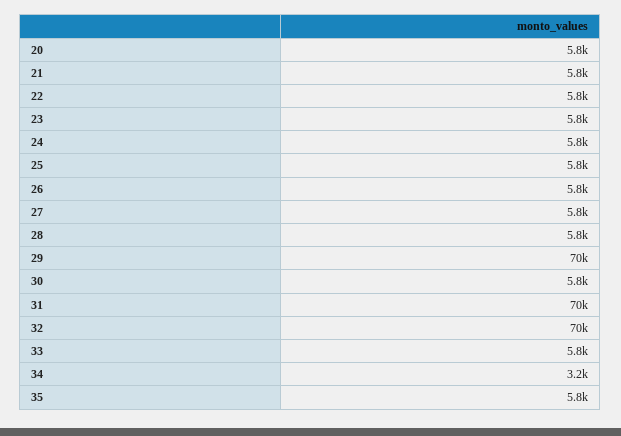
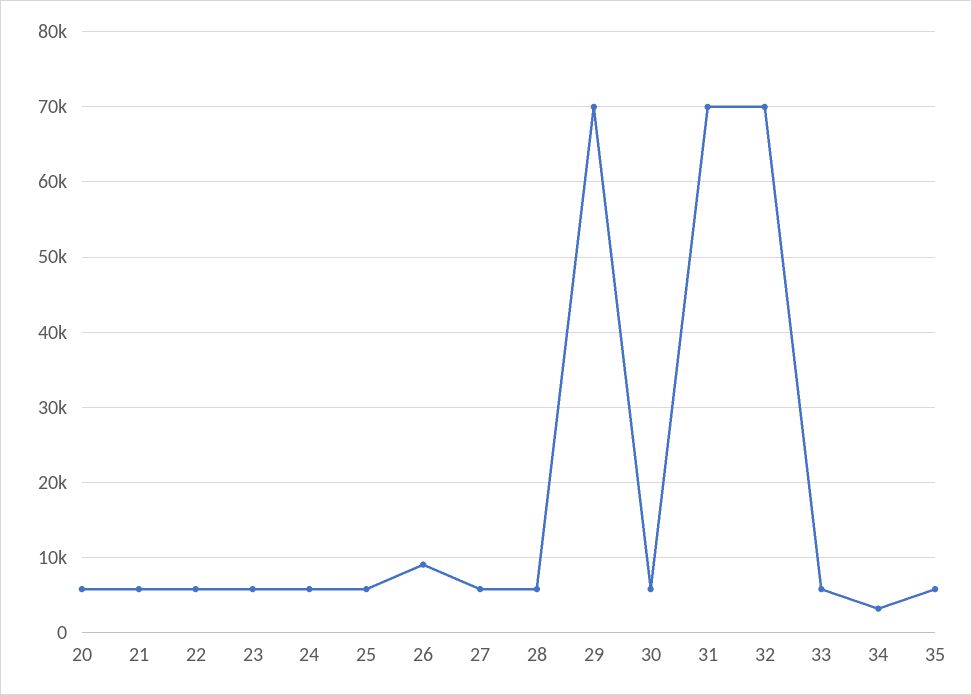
26: 5800 -> 9000

